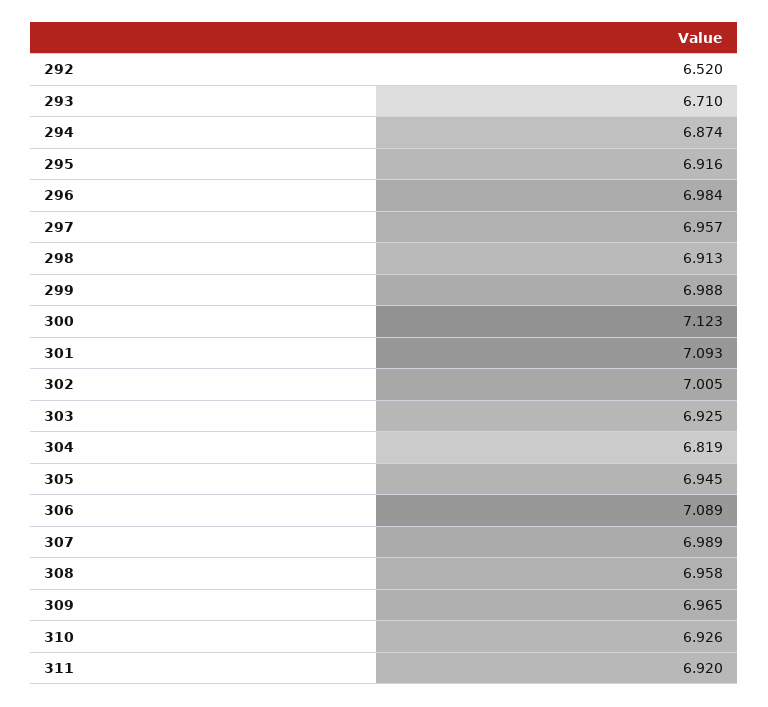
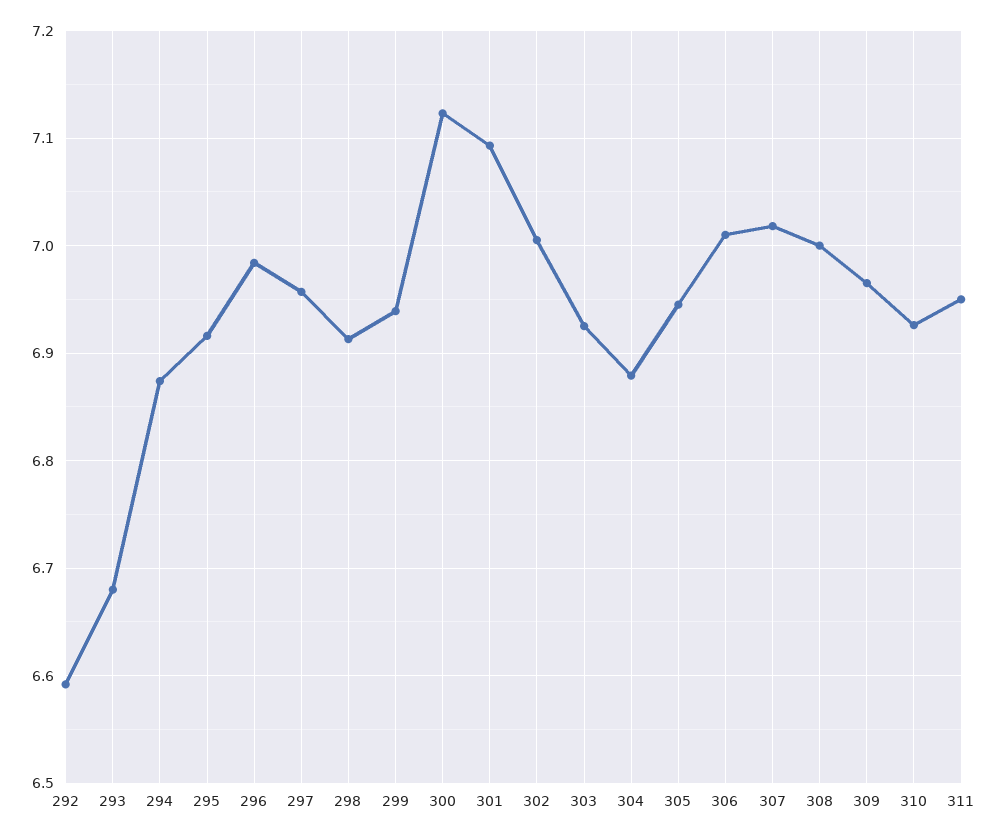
292: 6.52 -> 6.59
293: 6.71 -> 6.68
299: 6.988 -> 6.94
304: 6.819 -> 6.88
306: 7.089 -> 7.01
307: 6.989 -> 7.02
308: 6.958 -> 7
311: 6.92 -> 6.95

